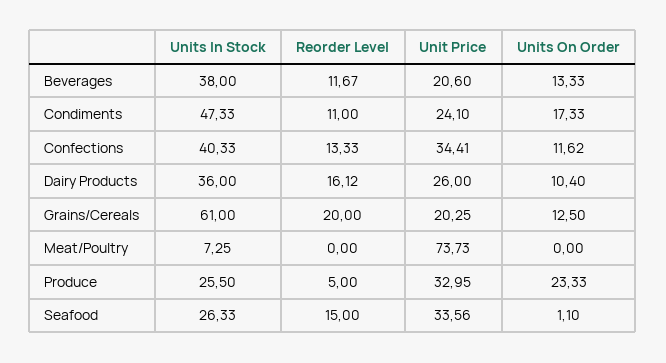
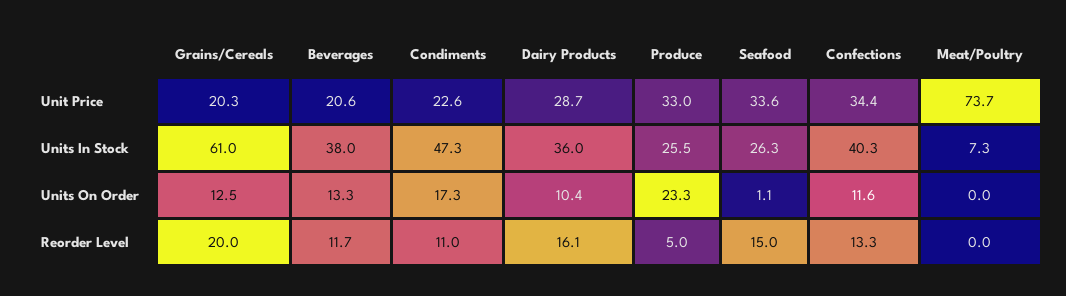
Unit Price, Condiments: 24.1 -> 22.6
Unit Price, Dairy Products: 26 -> 28.7

